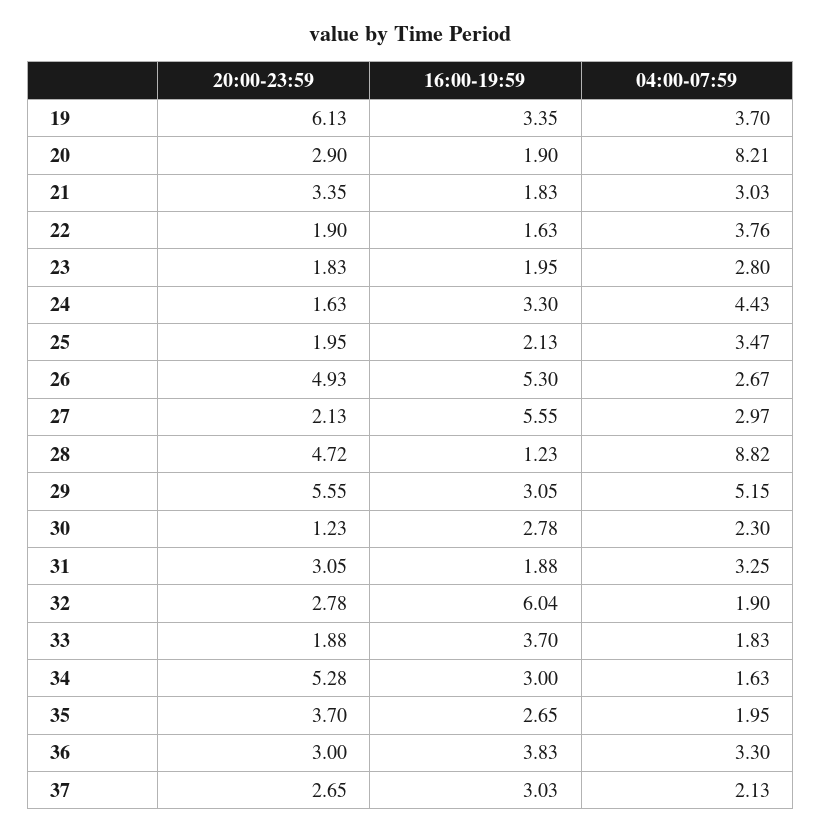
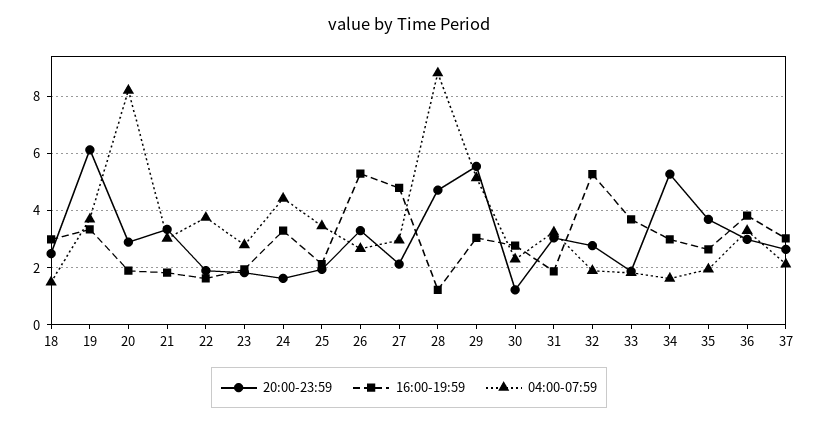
20:00-23:59, 26: 4.93 -> 3.25
16:00-19:59, 27: 5.55 -> 4.75
16:00-19:59, 32: 6.04 -> 5.25
20:00-23:59, 18: none -> 2.5
16:00-19:59, 18: none -> 3
04:00-07:59, 18: none -> 1.5

